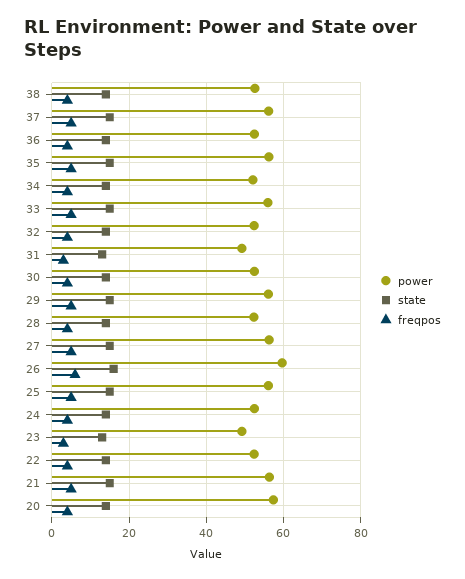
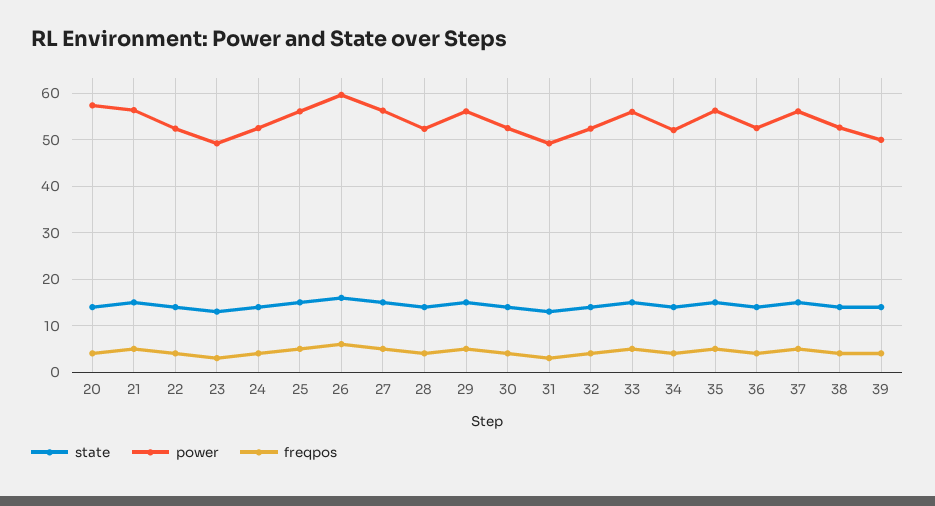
state, 39: none -> 14
power, 39: none -> 50
freqpos, 39: none -> 4

